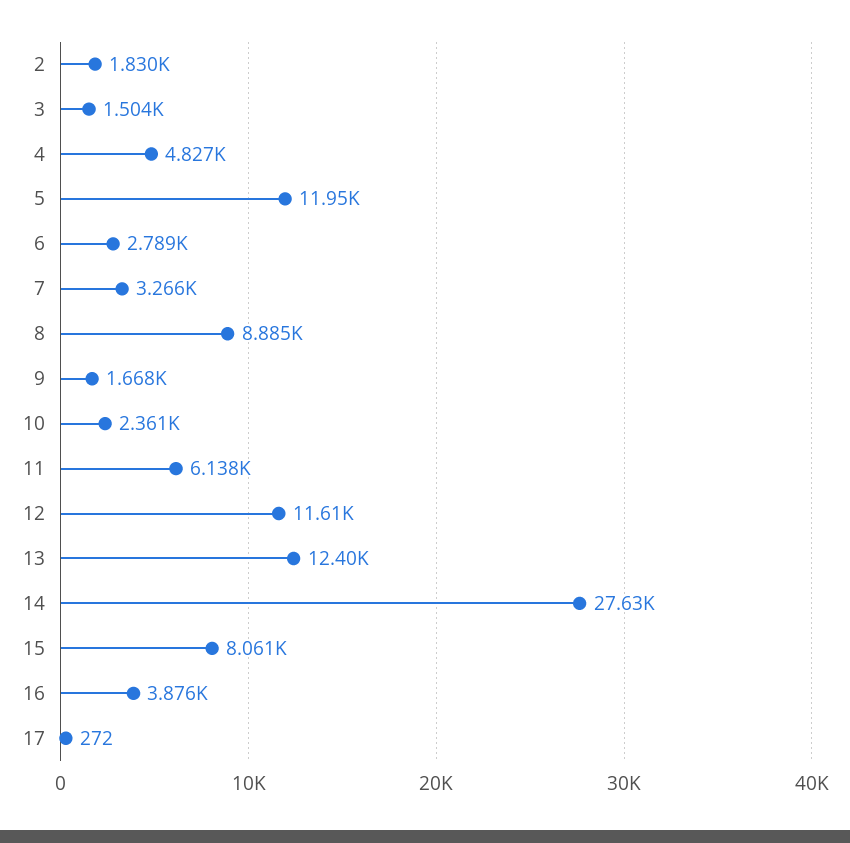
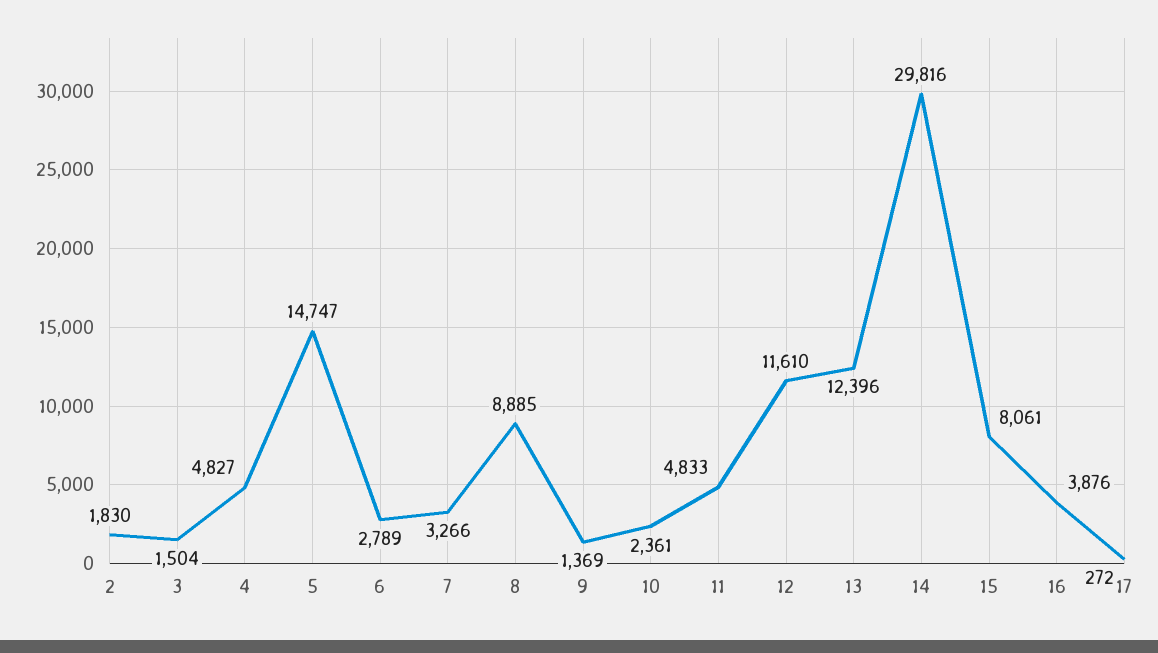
5: 11950 -> 14747
9: 1668 -> 1369
11: 6138 -> 4833
14: 27630 -> 29816

